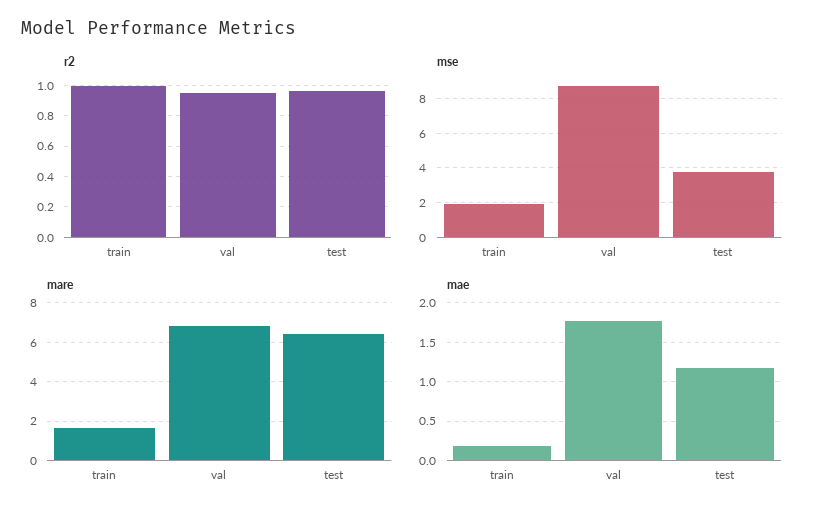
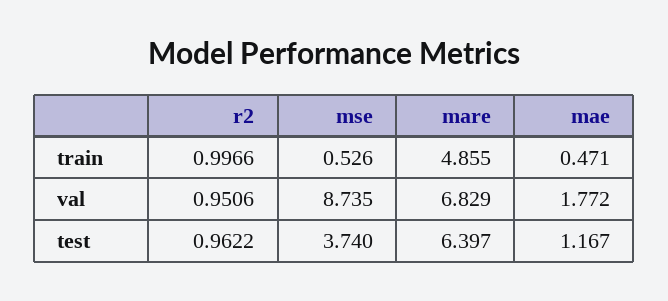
mse, train: 2 -> 0.526
mare, train: 1.5 -> 4.855
mae, train: 0.2 -> 0.471

